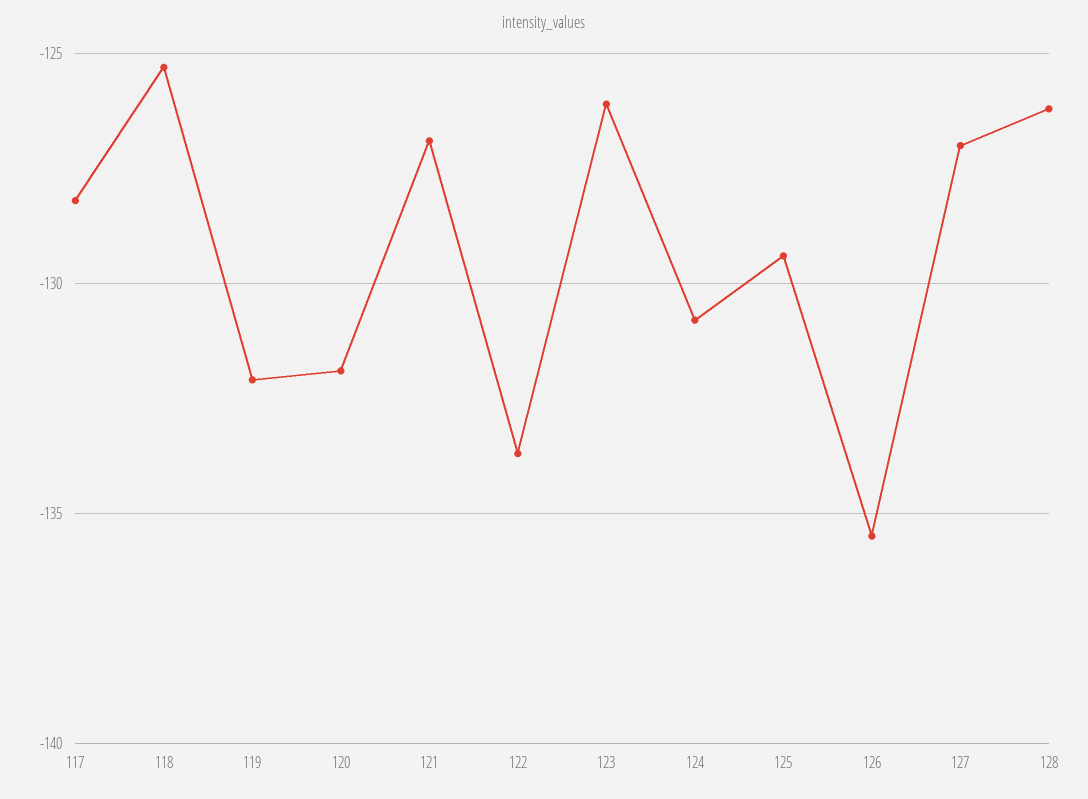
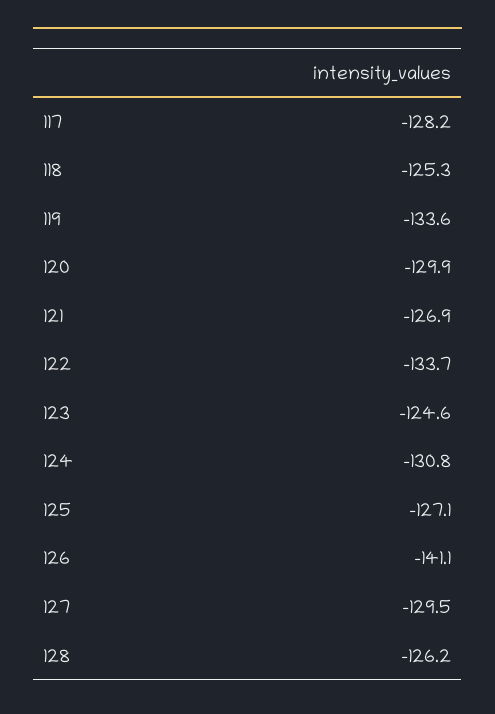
119: -132 -> -133.6
120: -132 -> -129.9
123: -126 -> -124.6
125: -129.5 -> -127.1
126: -135.5 -> -141.1
127: -127 -> -129.5

